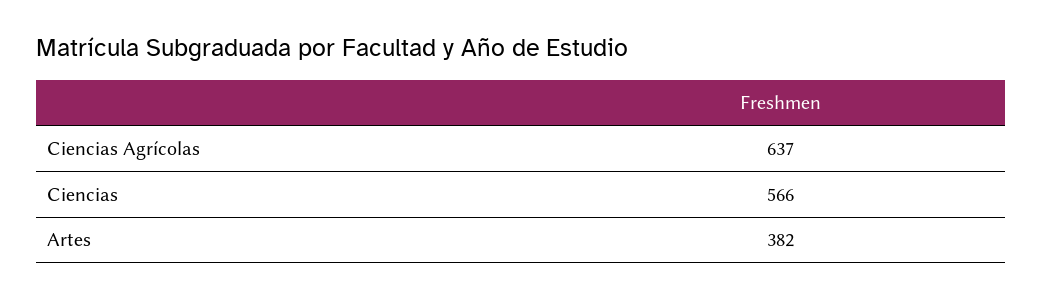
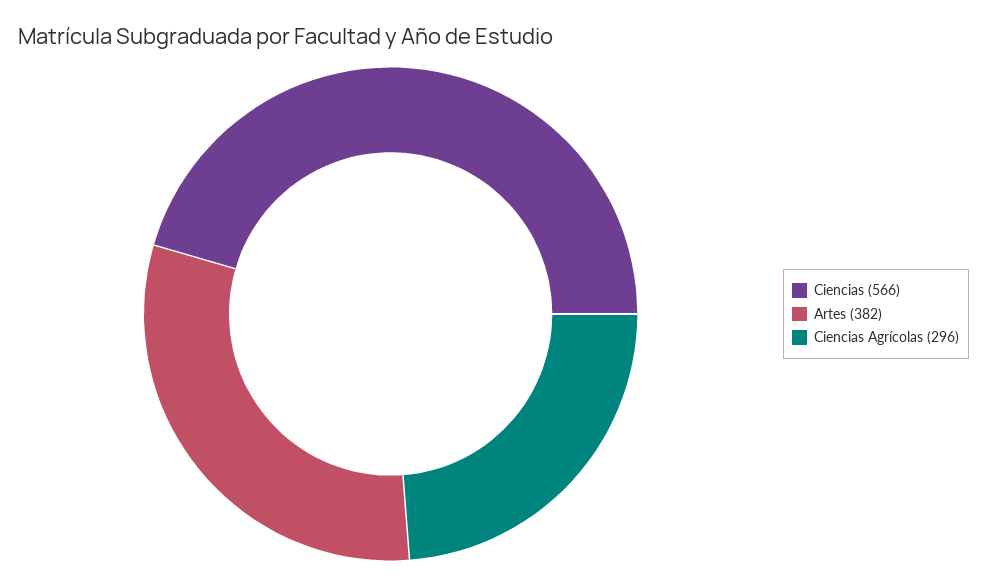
Ciencias Agrícolas: 637 -> 296

